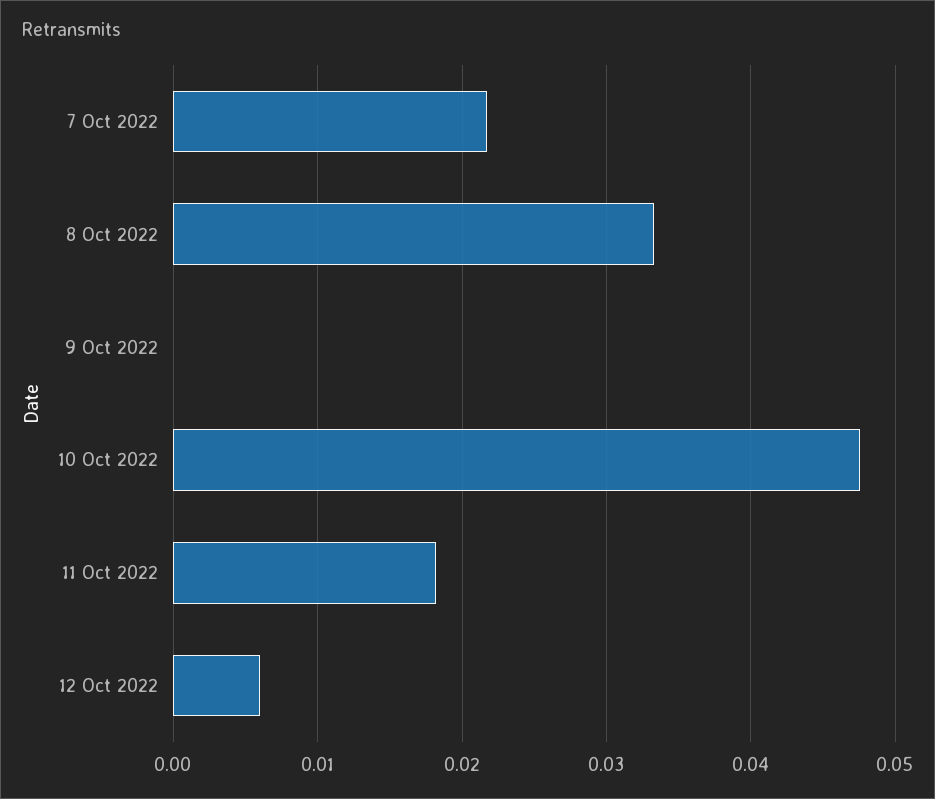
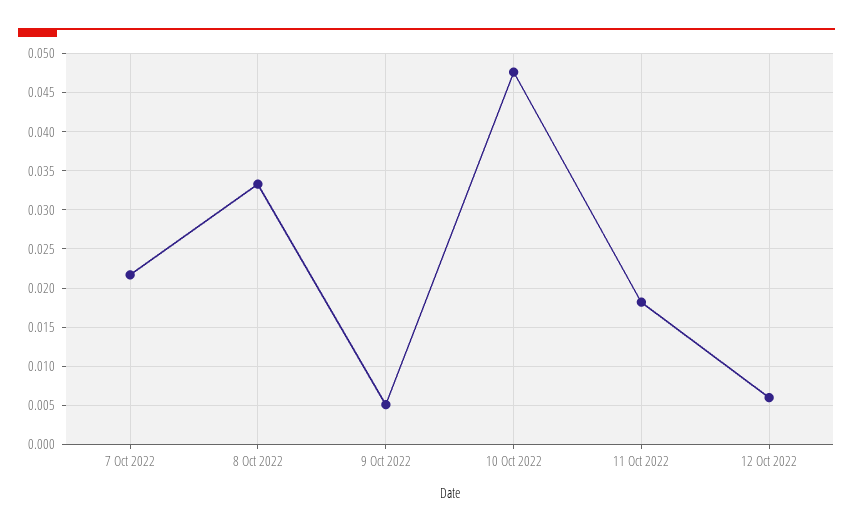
9 Oct 2022: 0 -> 0.005

